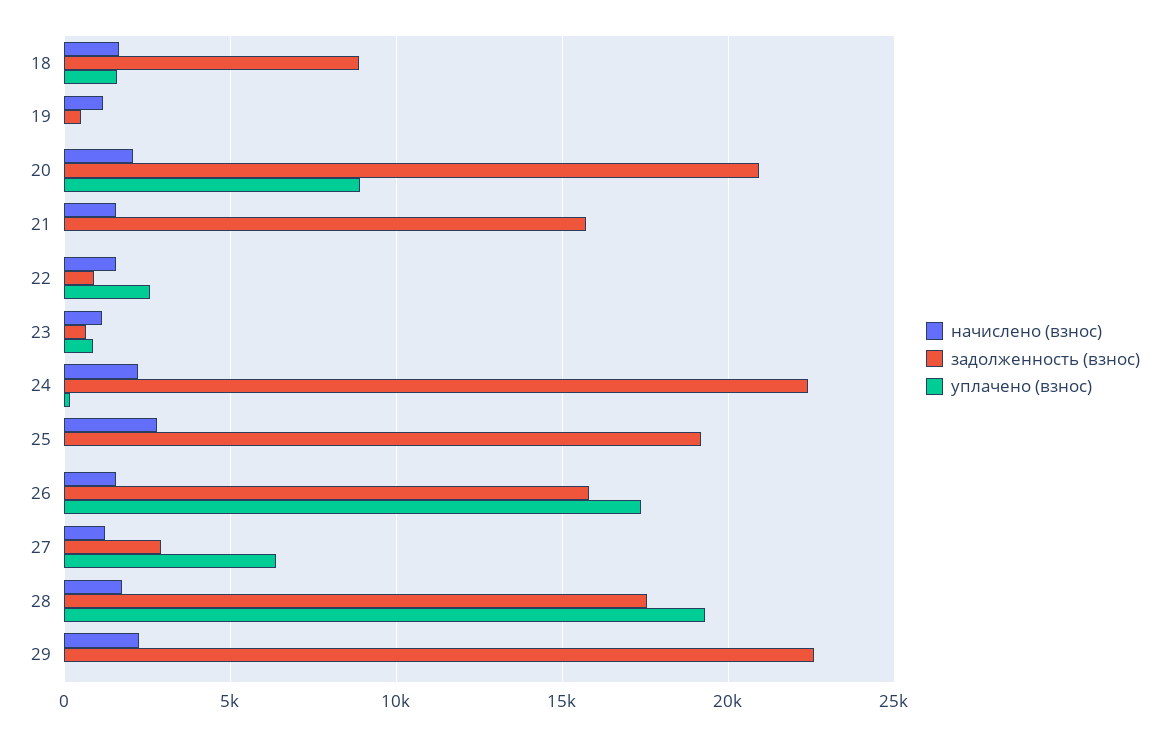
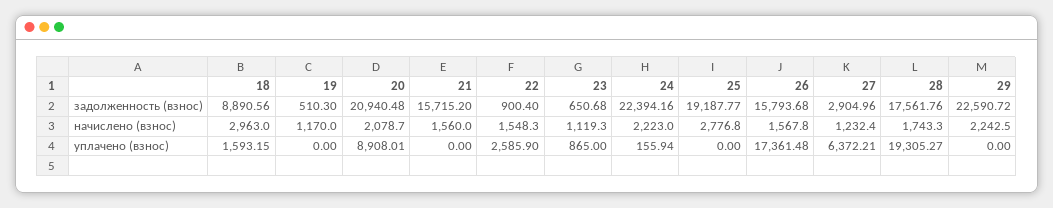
начислено (взнос), 18: 1500 -> 2963

